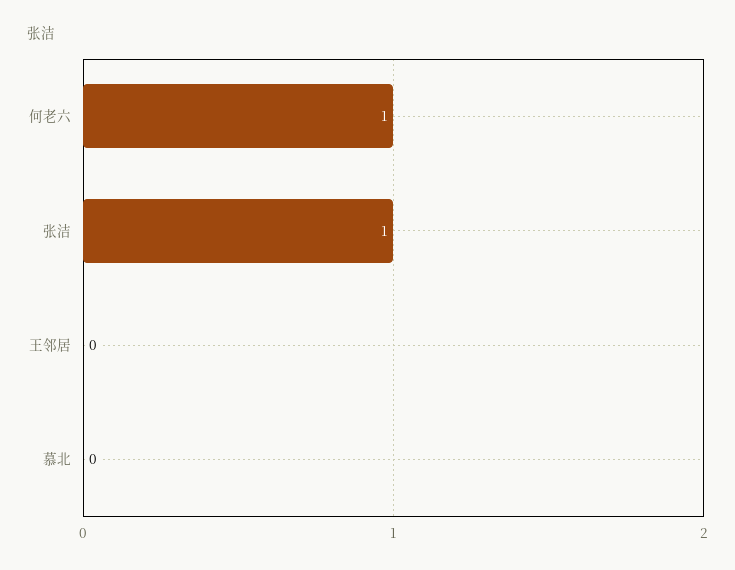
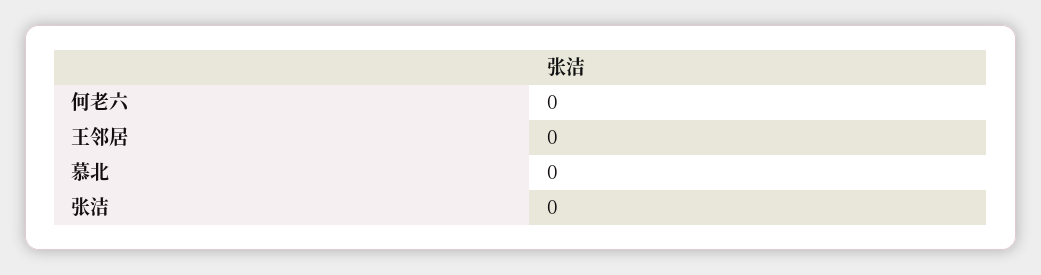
何老六: 1 -> 0
张洁: 1 -> 0

